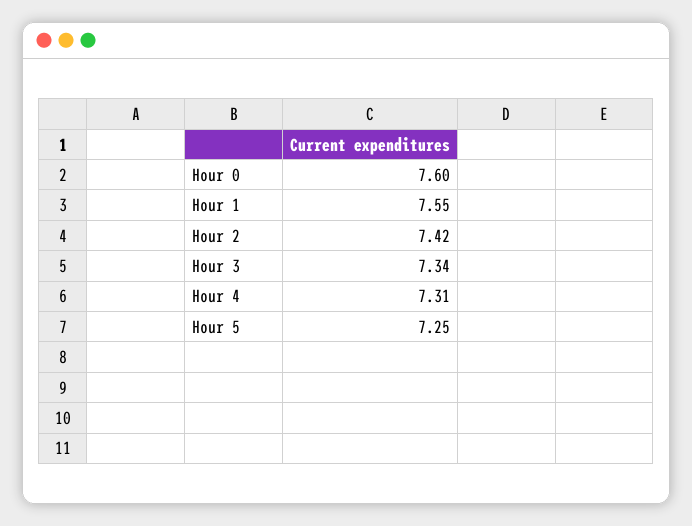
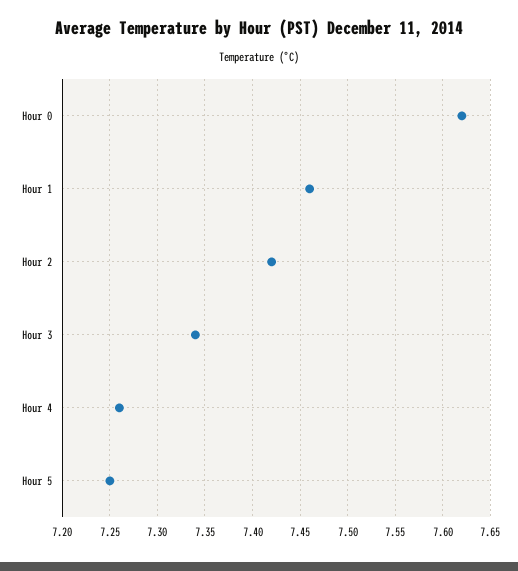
Hour 0: 7.6 -> 7.62
Hour 1: 7.55 -> 7.46
Hour 4: 7.31 -> 7.26

